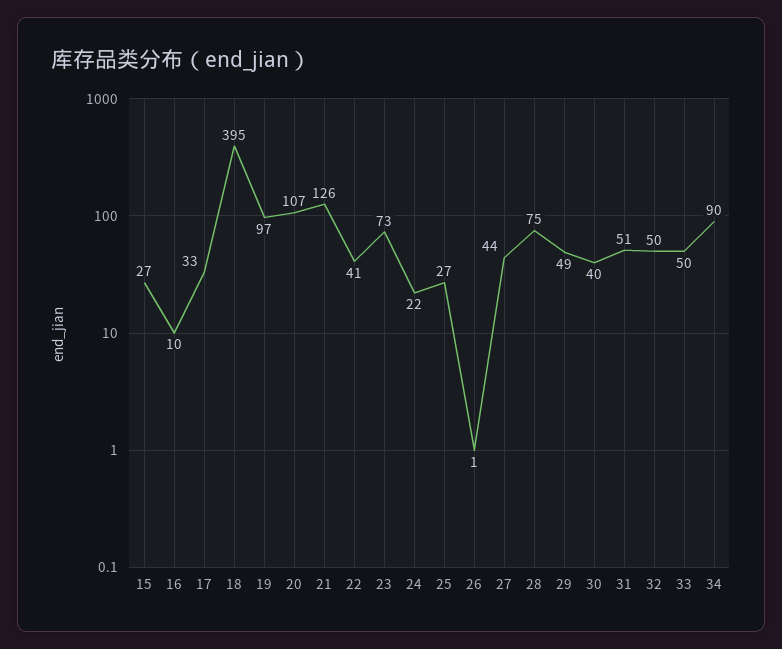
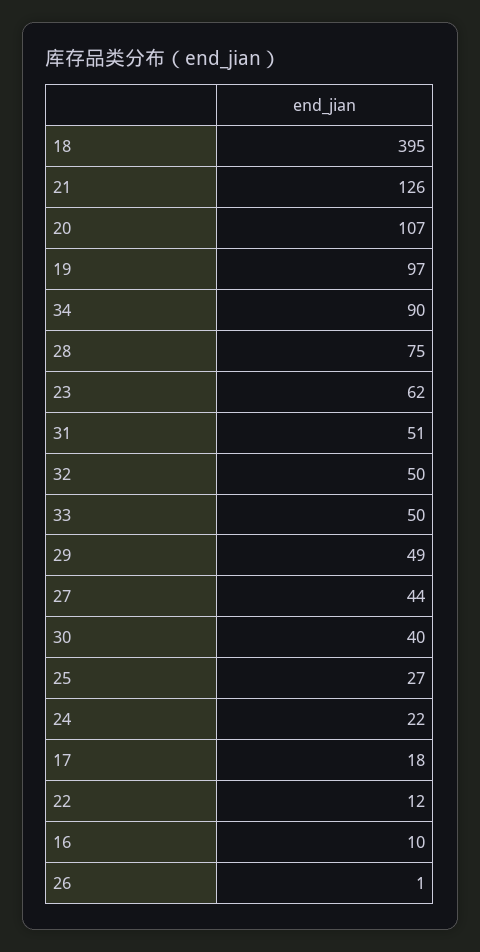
15: 27 -> none
17: 33 -> 18
22: 41 -> 12
23: 73 -> 62

